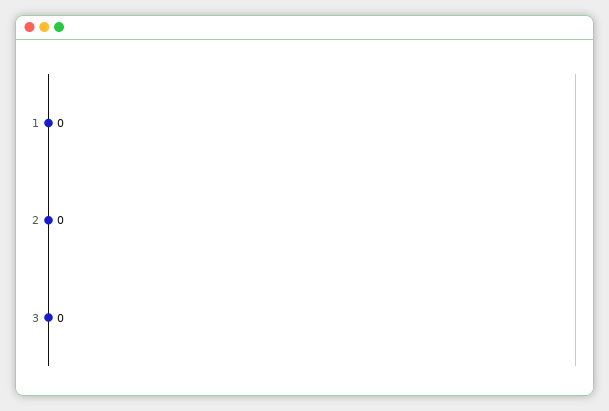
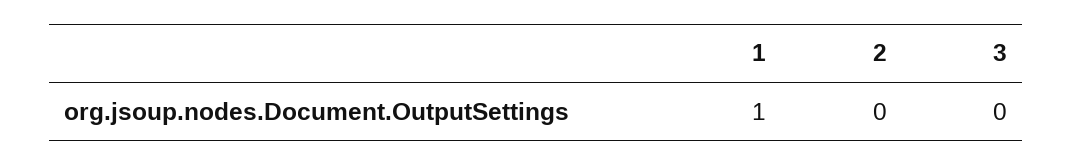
1: 0 -> 1

